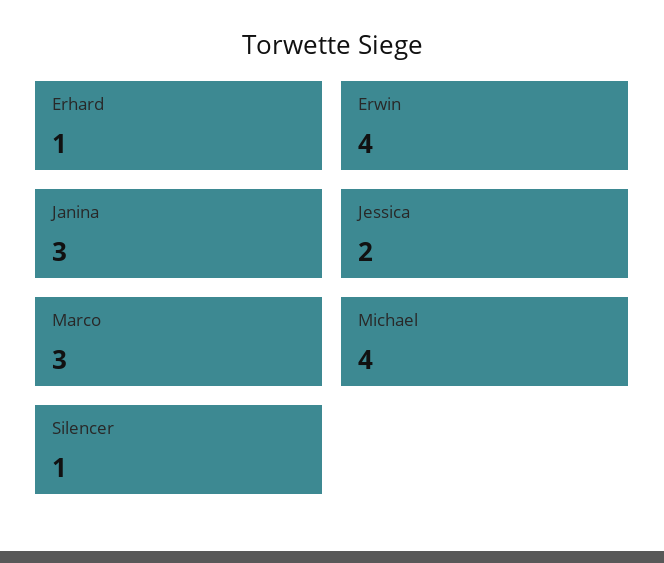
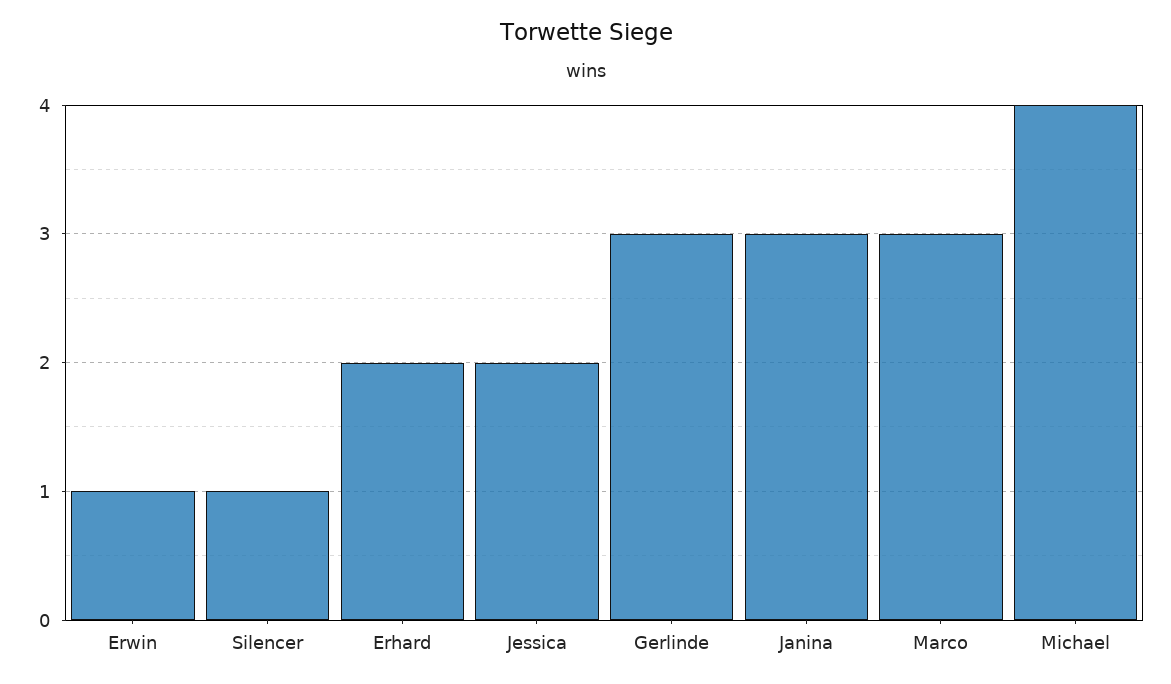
Erhard: 1 -> 2
Erwin: 4 -> 1
Gerlinde: none -> 3

